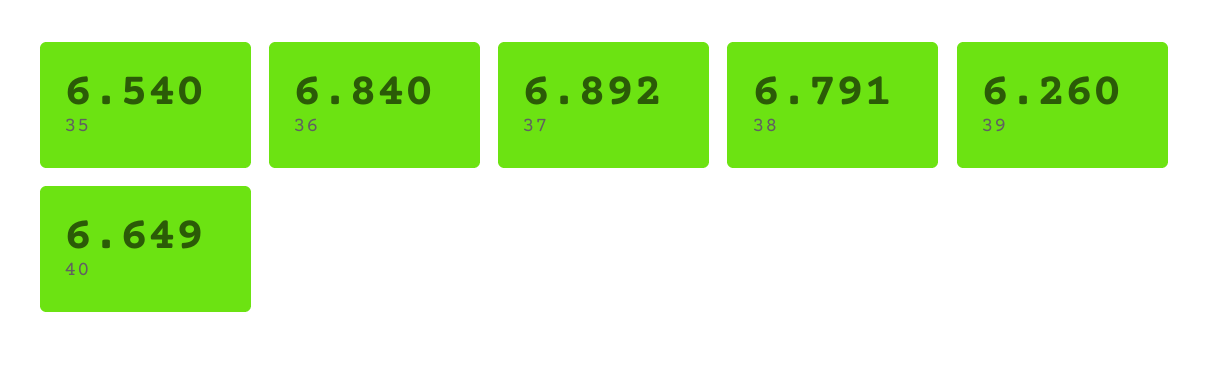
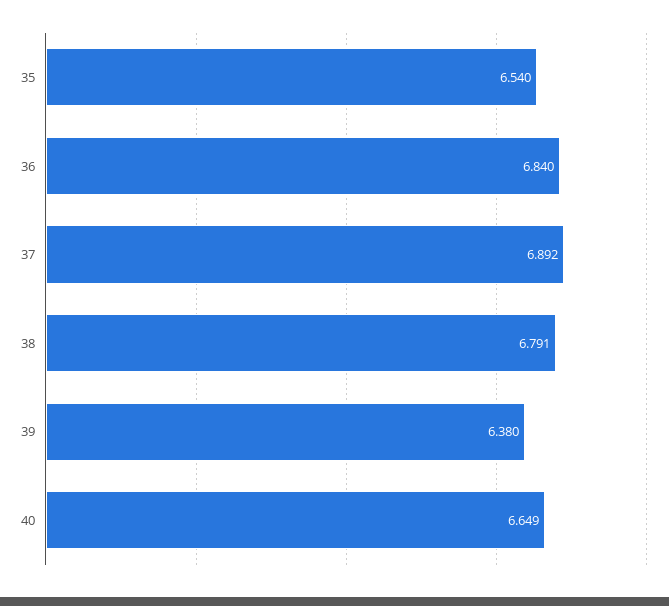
39: 6.26 -> 6.38

